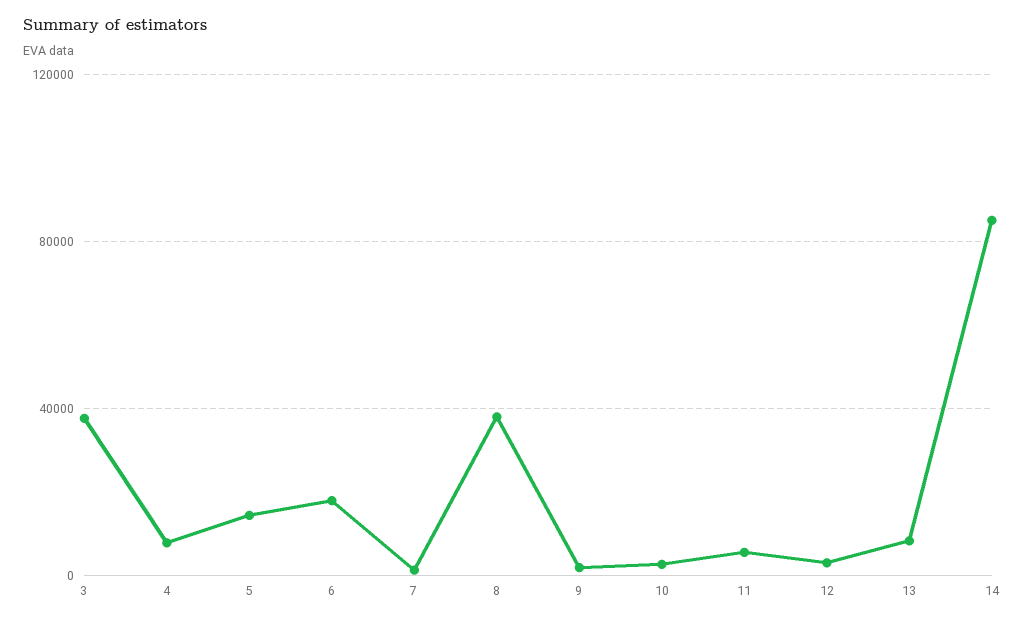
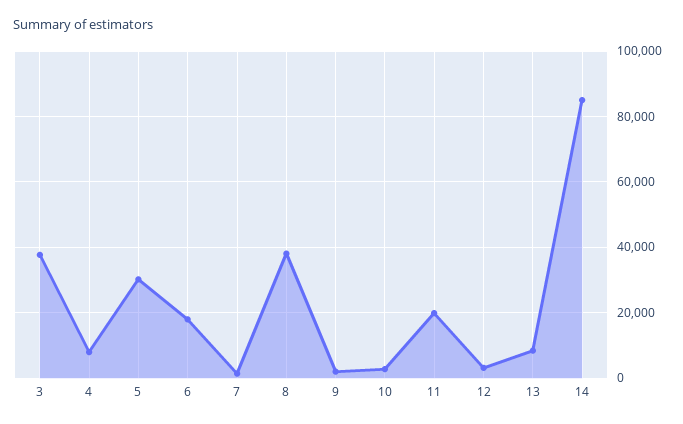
5: 15000 -> 30000
11: 5000 -> 20000

